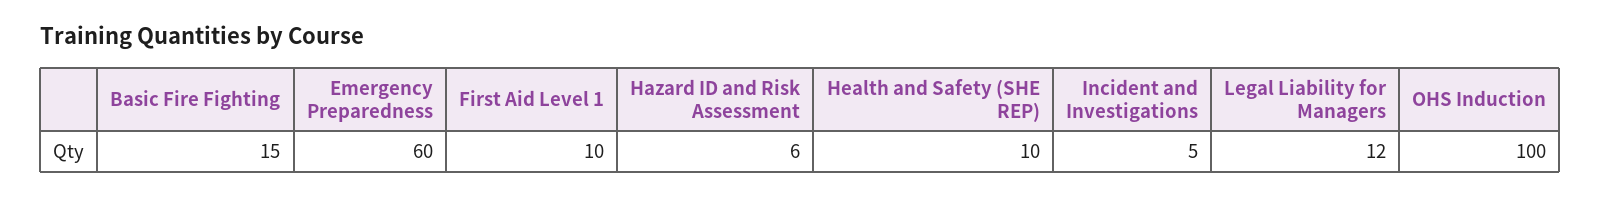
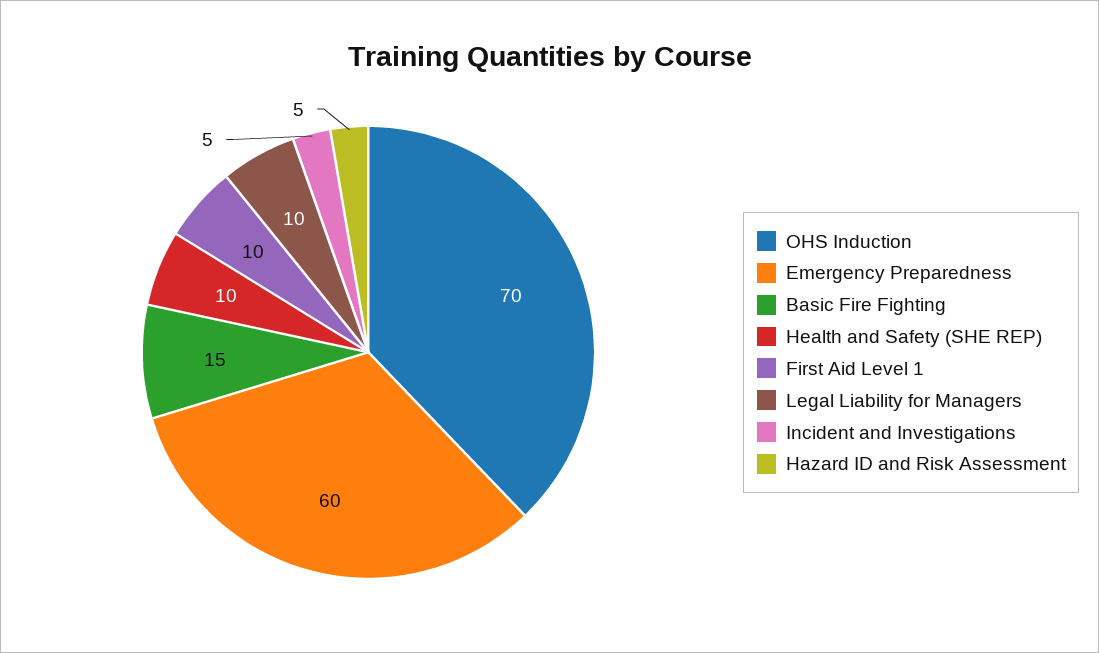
Hazard ID and Risk Assessment: 6 -> 5
Legal Liability for Managers: 12 -> 10
OHS Induction: 100 -> 70

